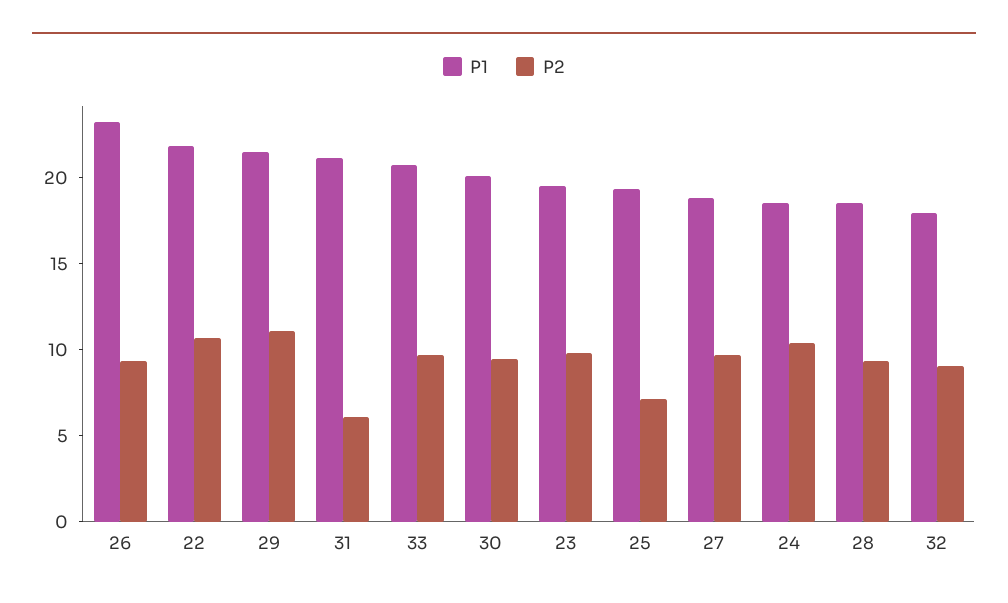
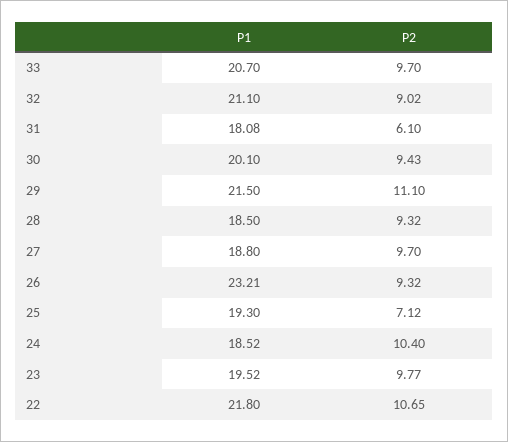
P1, 31: 21 -> 18.08
P1, 32: 18 -> 21.1

